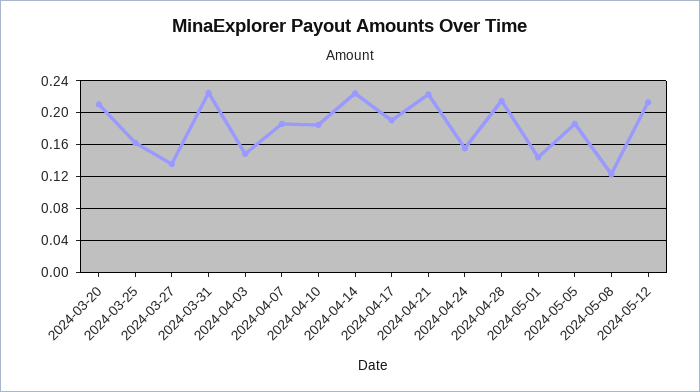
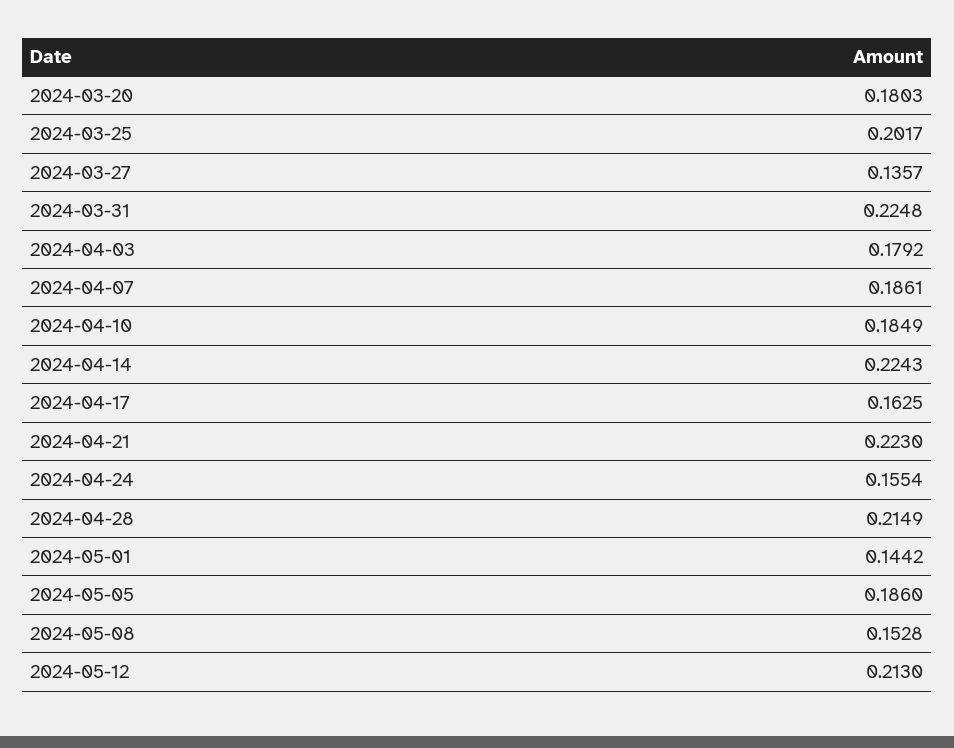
2024-03-20: 0.21 -> 0.1803
2024-03-25: 0.16 -> 0.2017
2024-04-03: 0.15 -> 0.1792
2024-04-17: 0.19 -> 0.1625
2024-05-08: 0.12 -> 0.1528

